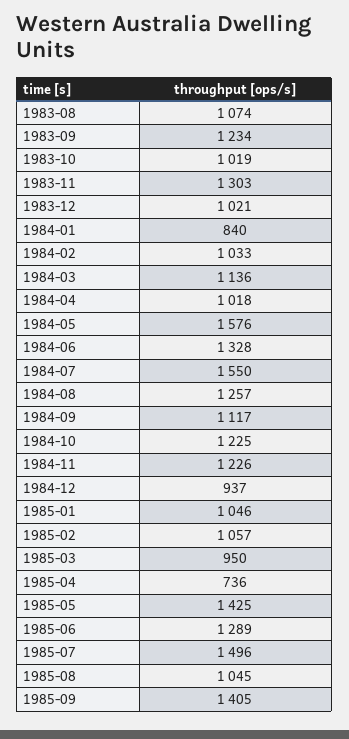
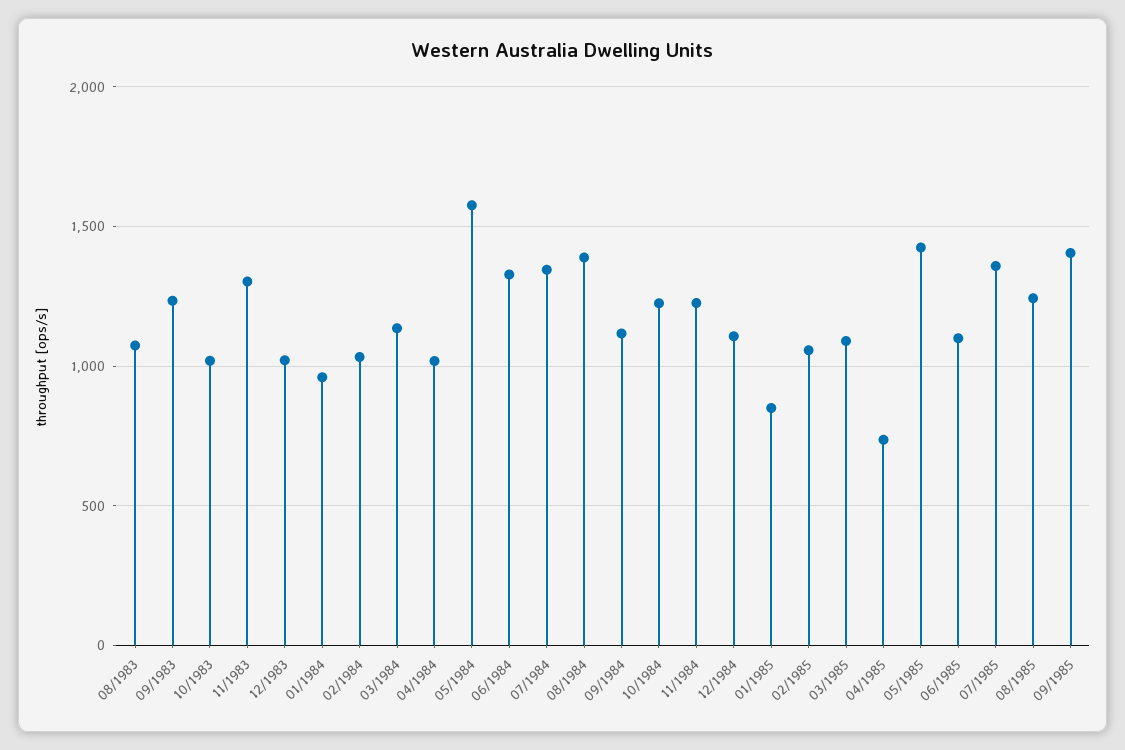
1984-01: 840 -> 950
1984-07: 1550 -> 1350
1984-08: 1257 -> 1400
1984-12: 937 -> 1100
1985-01: 1046 -> 850
1985-03: 950 -> 1100
1985-06: 1289 -> 1100
1985-07: 1496 -> 1350
1985-08: 1045 -> 1250

